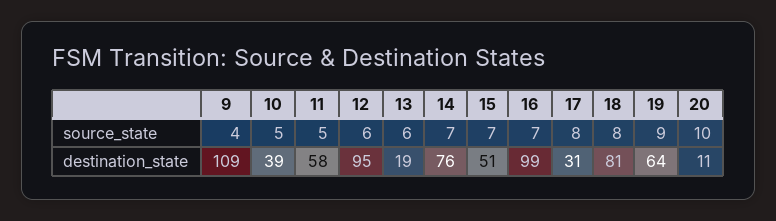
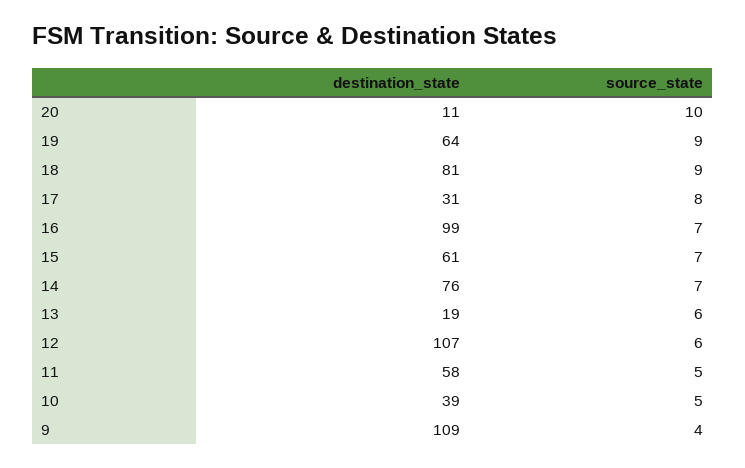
18, source_state: 8 -> 9
12, destination_state: 95 -> 107
15, destination_state: 51 -> 61

